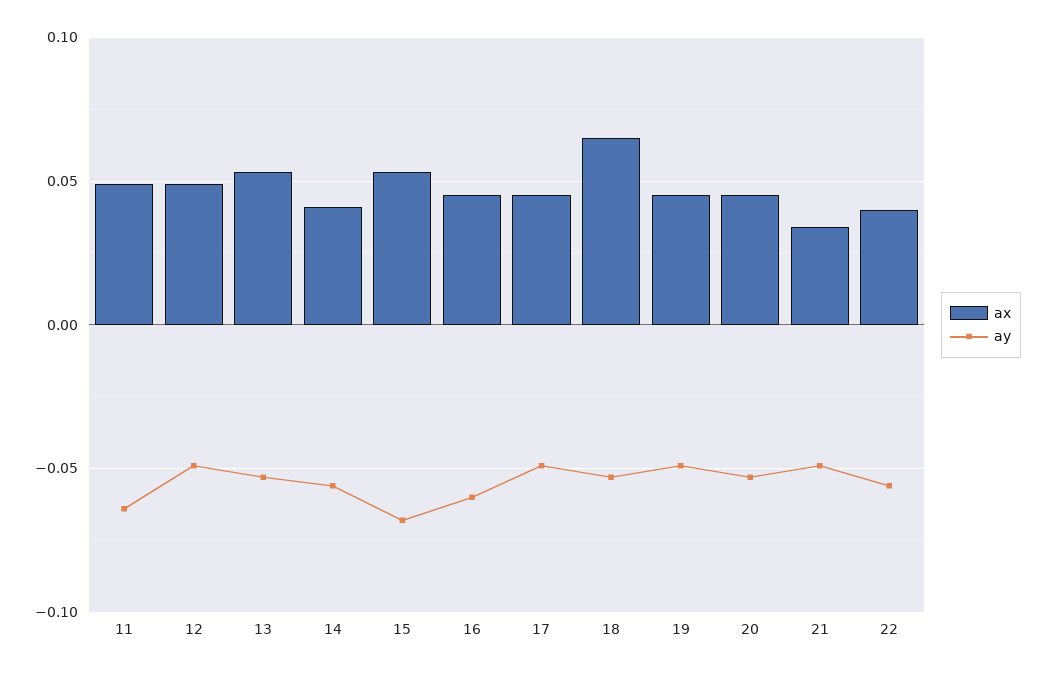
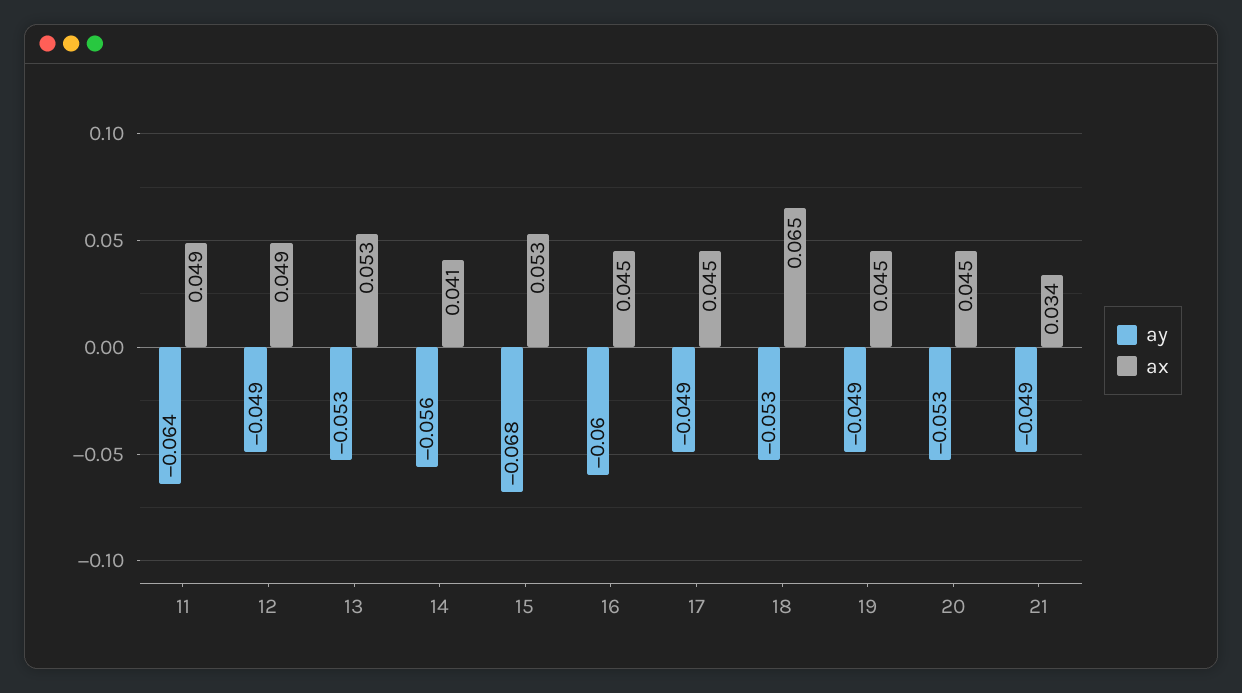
ax, 22: 0.04 -> none
ay, 22: -0.055 -> none

